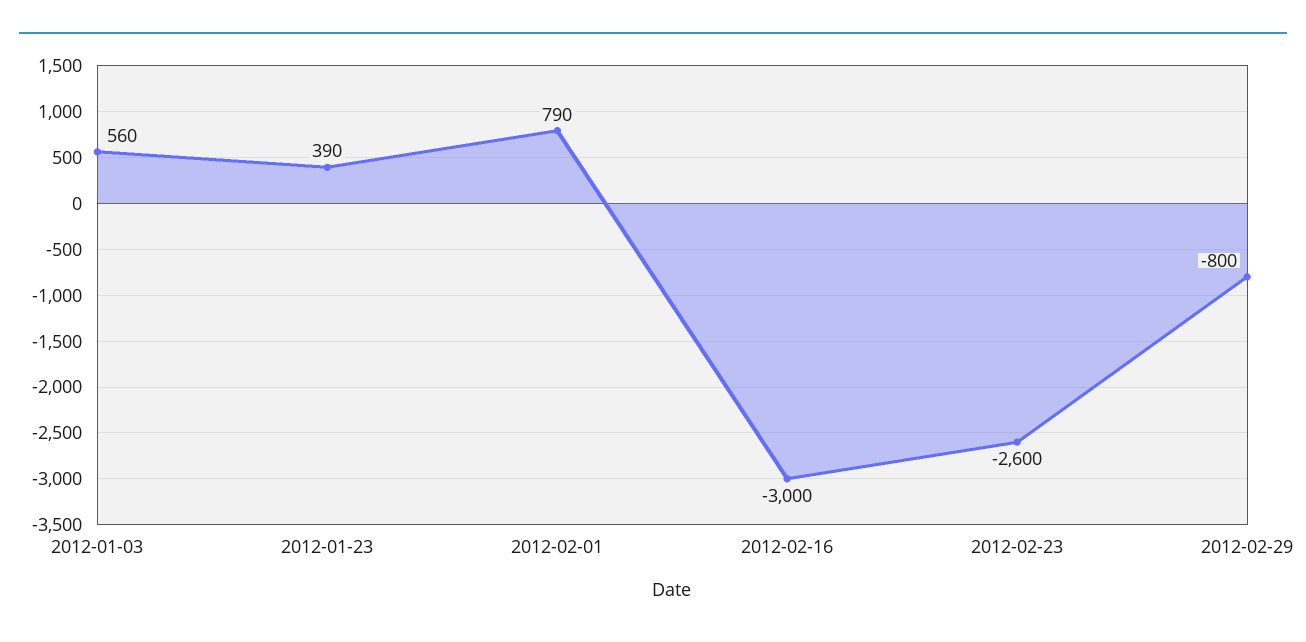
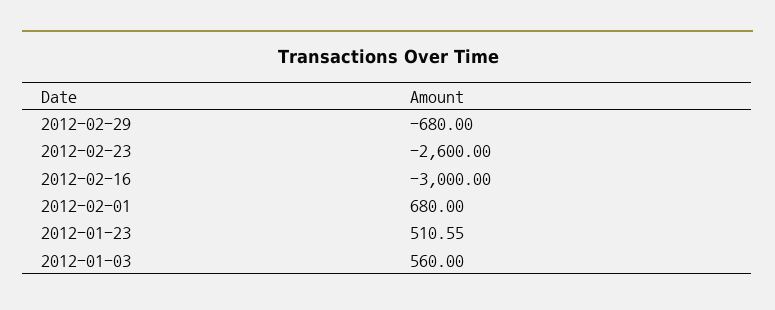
2012-01-23: 390 -> 510.55
2012-02-01: 790 -> 680
2012-02-29: -800 -> -680

